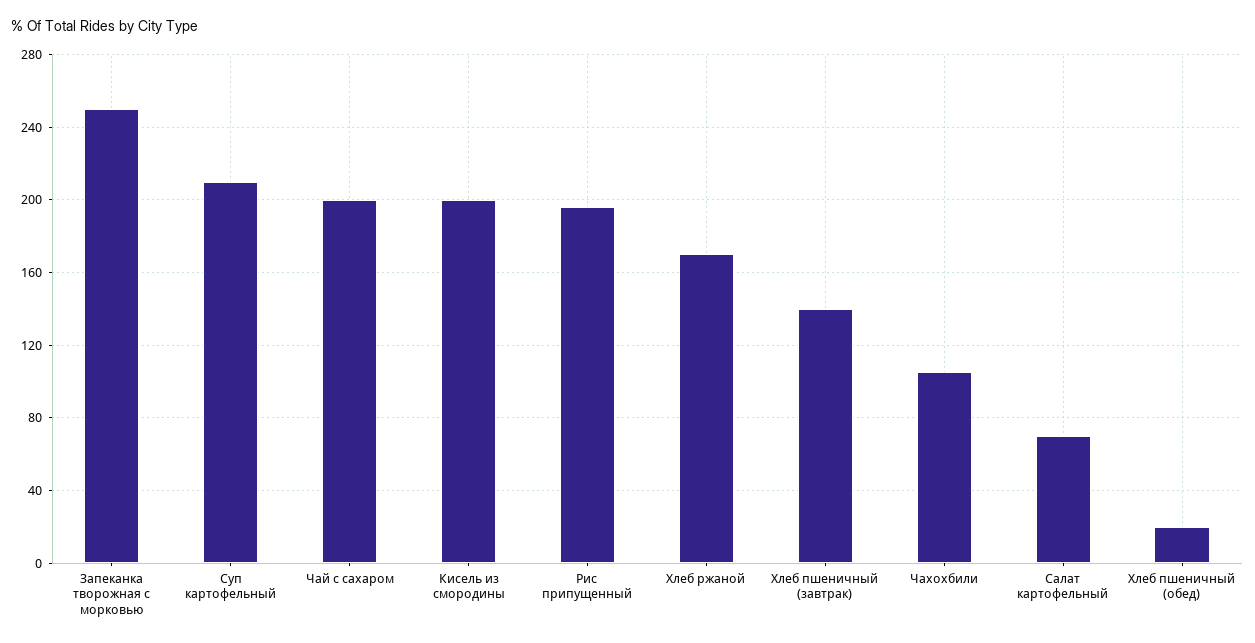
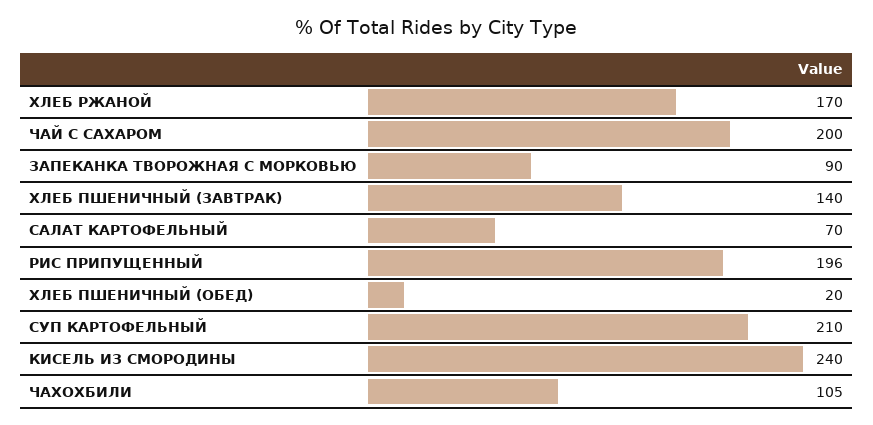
Запеканка творожная с морковью: 250 -> 90
Кисель из смородины: 200 -> 240

